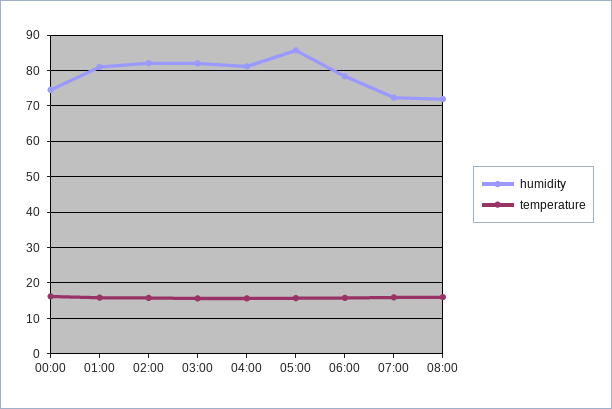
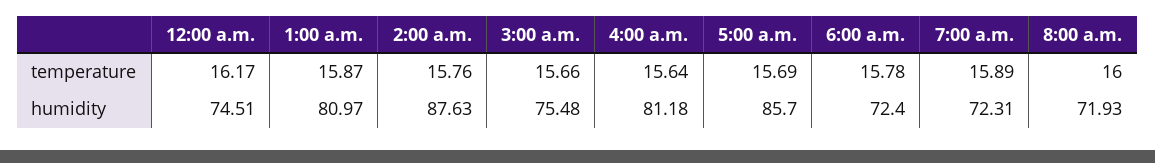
humidity, 02:00: 82 -> 87.63
humidity, 03:00: 82 -> 75.48
humidity, 06:00: 78 -> 72.4

